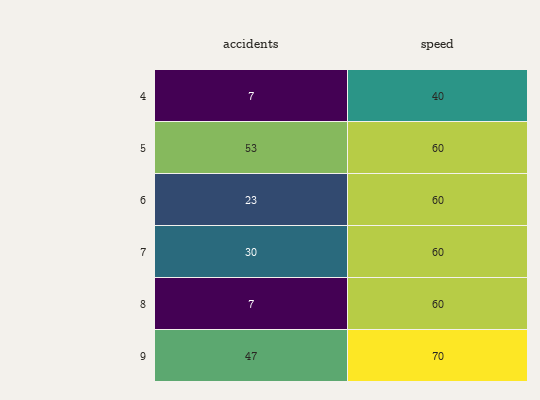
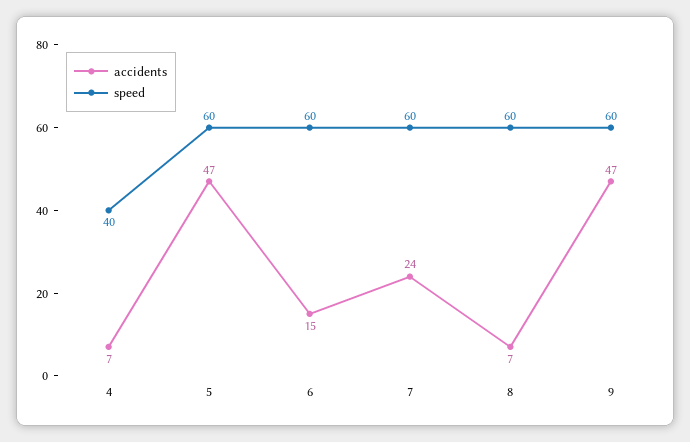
accidents, 5: 53 -> 47
accidents, 6: 23 -> 15
accidents, 7: 30 -> 24
speed, 9: 70 -> 60

